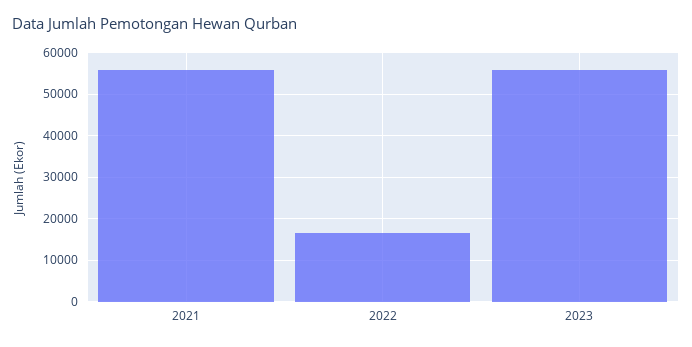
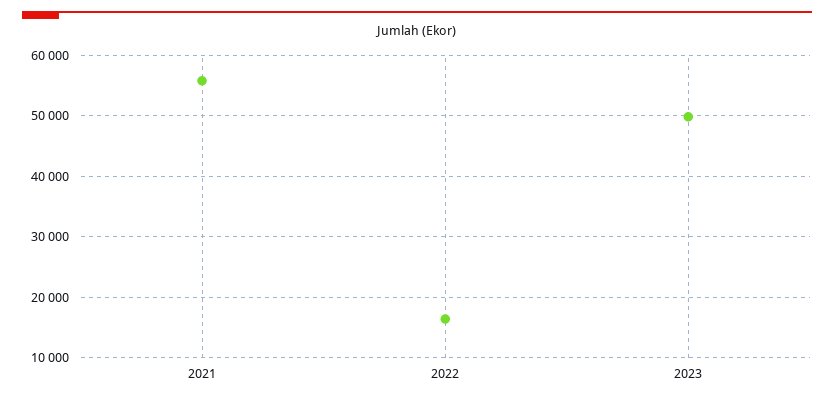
2023: 56000 -> 50000

